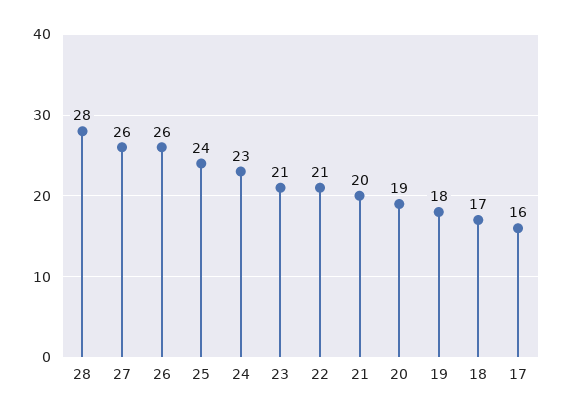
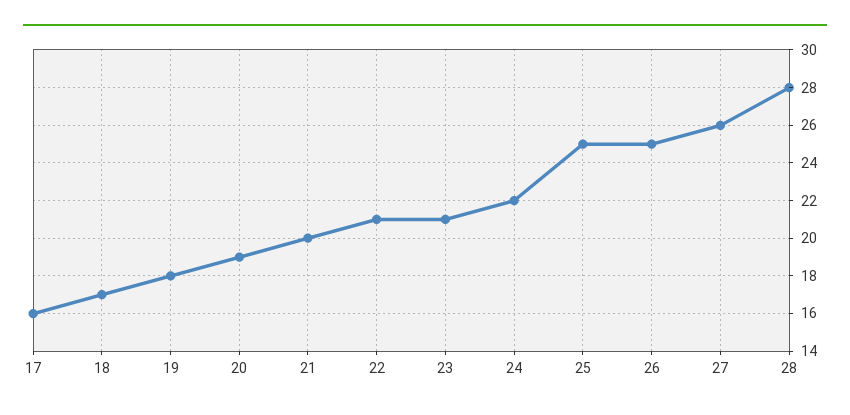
26: 26 -> 25
25: 24 -> 25
24: 23 -> 22

